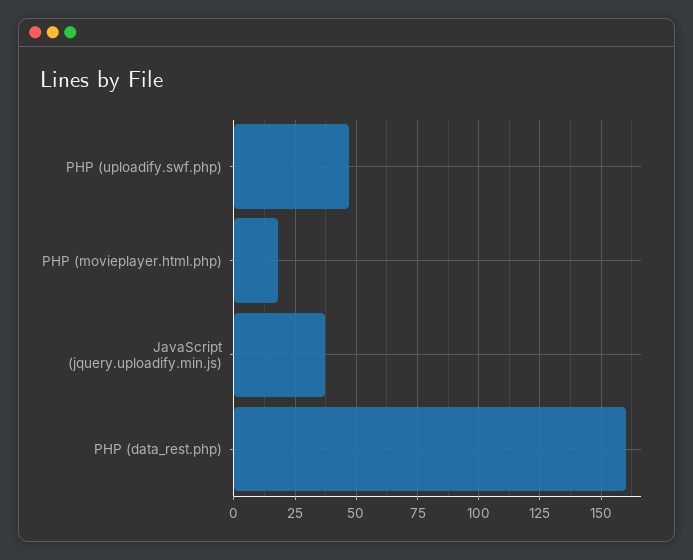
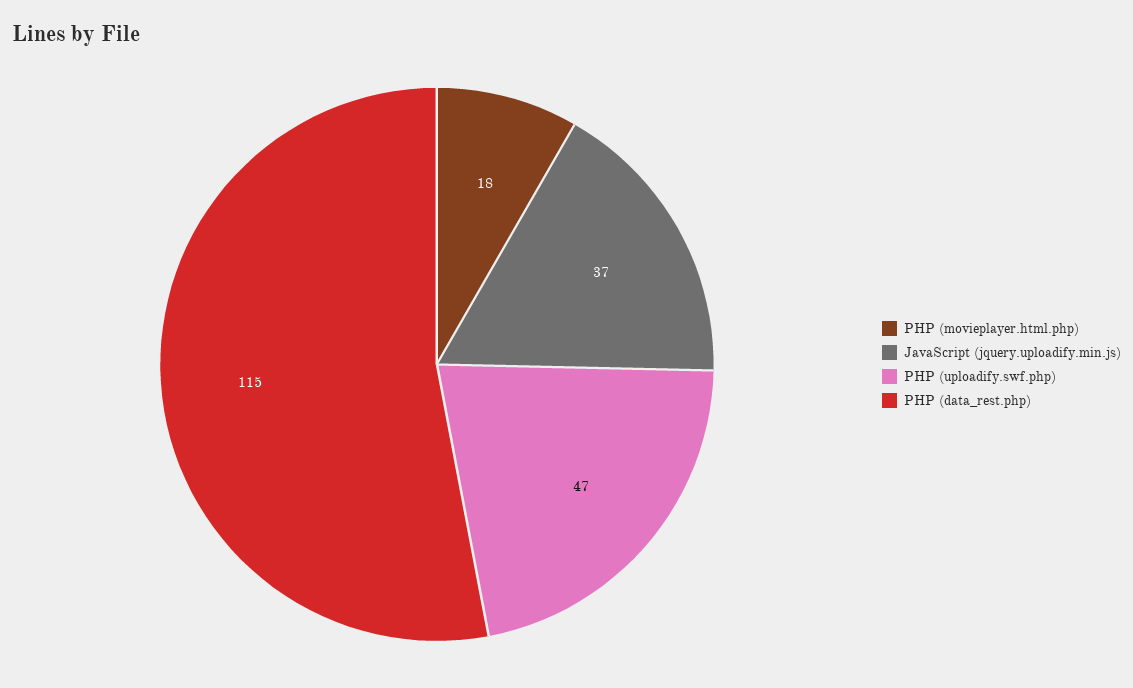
PHP (data_rest.php): 160 -> 115

